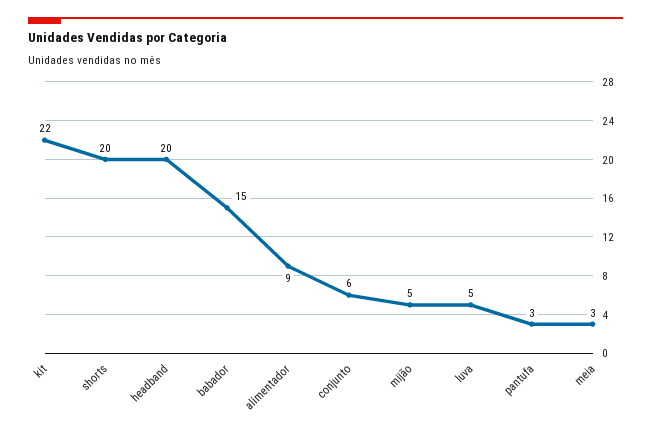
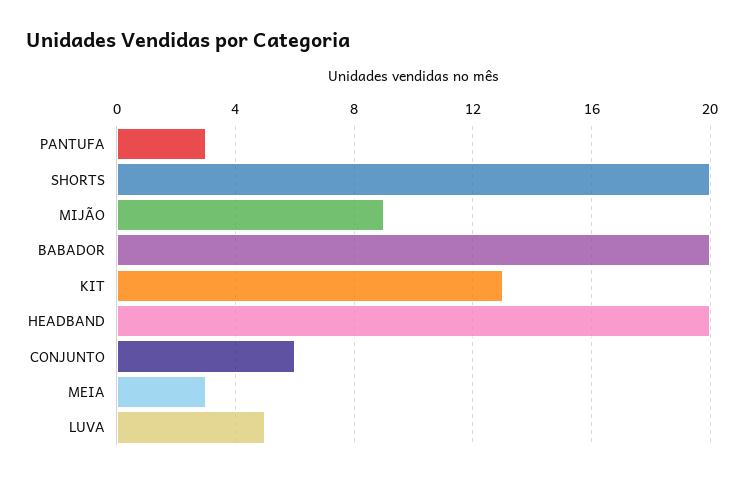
kit: 22 -> 13
babador: 15 -> 20
alimentador: 9 -> none
mijão: 5 -> 9

